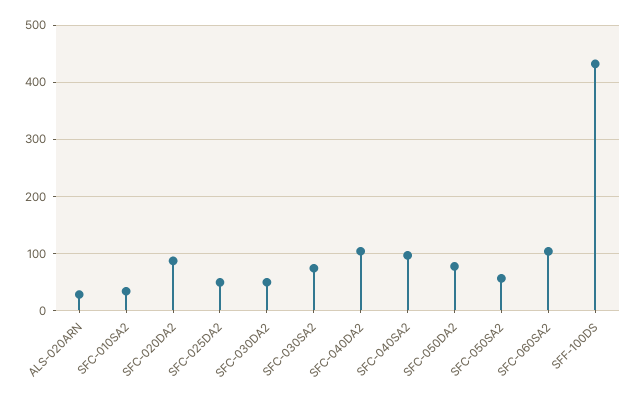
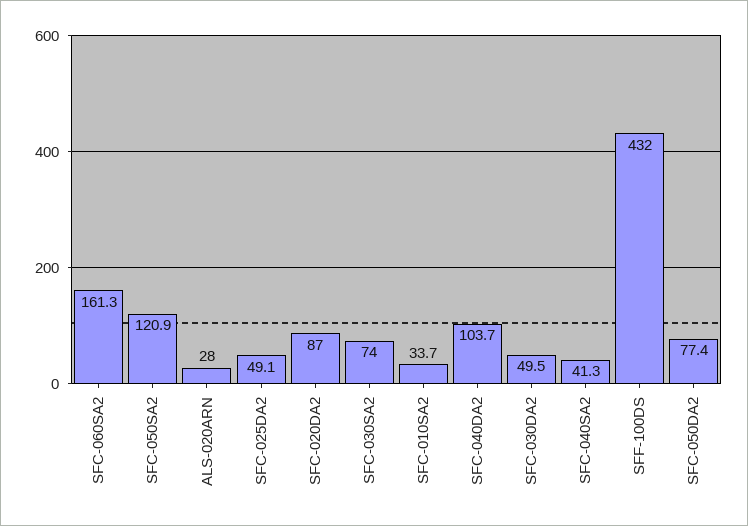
SFC-040SA2: 100 -> 41.3
SFC-050SA2: 60 -> 120.9
SFC-060SA2: 100 -> 161.3

